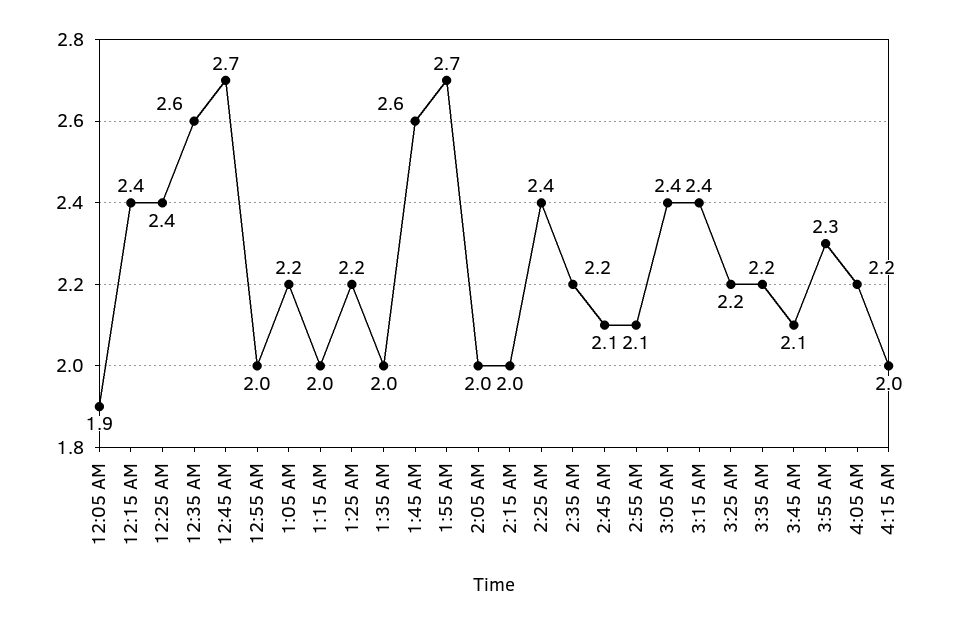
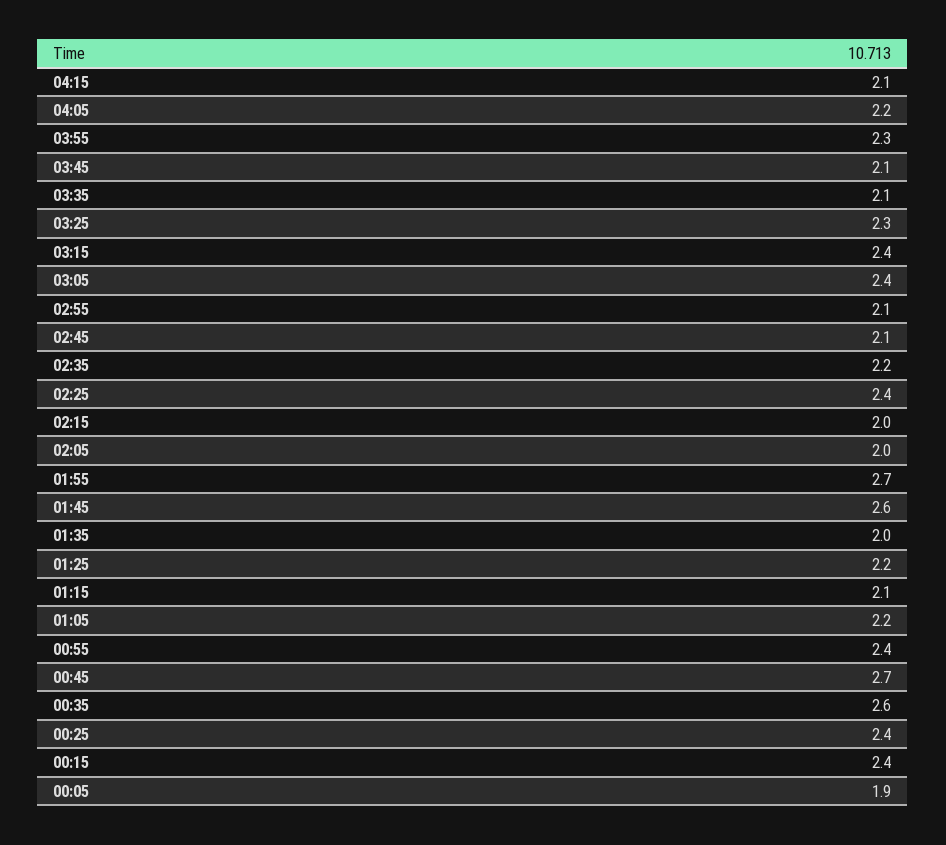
12:55 AM: 2 -> 2.4
1:15 AM: 2 -> 2.1
3:25 AM: 2.2 -> 2.3
3:35 AM: 2.2 -> 2.1
4:15 AM: 2 -> 2.1

